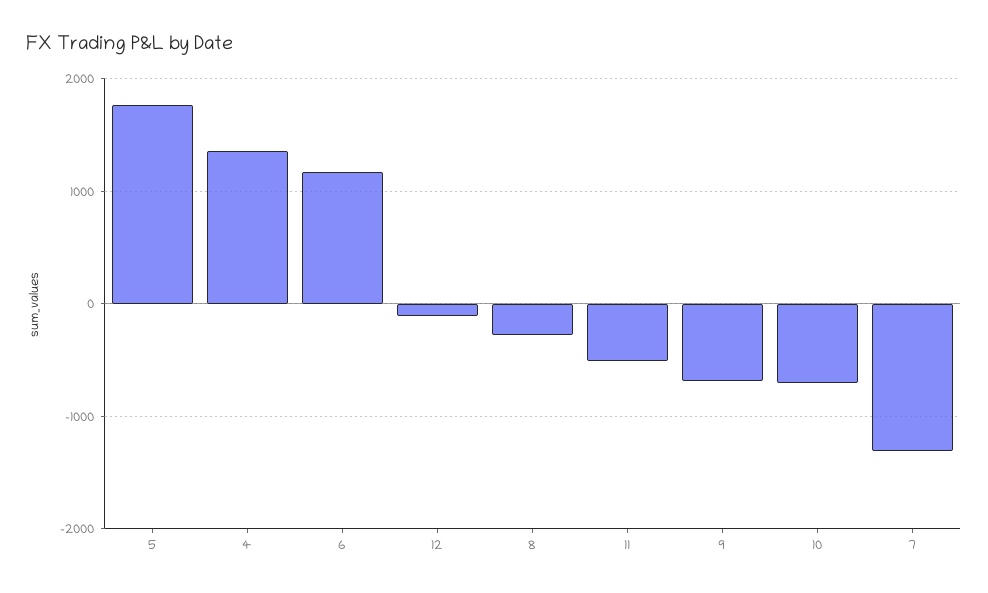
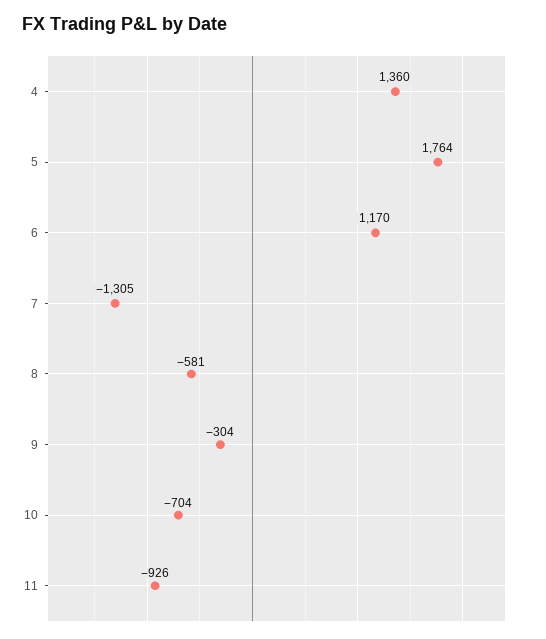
12: -100 -> none
8: -300 -> -581
11: -500 -> -926
9: -700 -> -304

